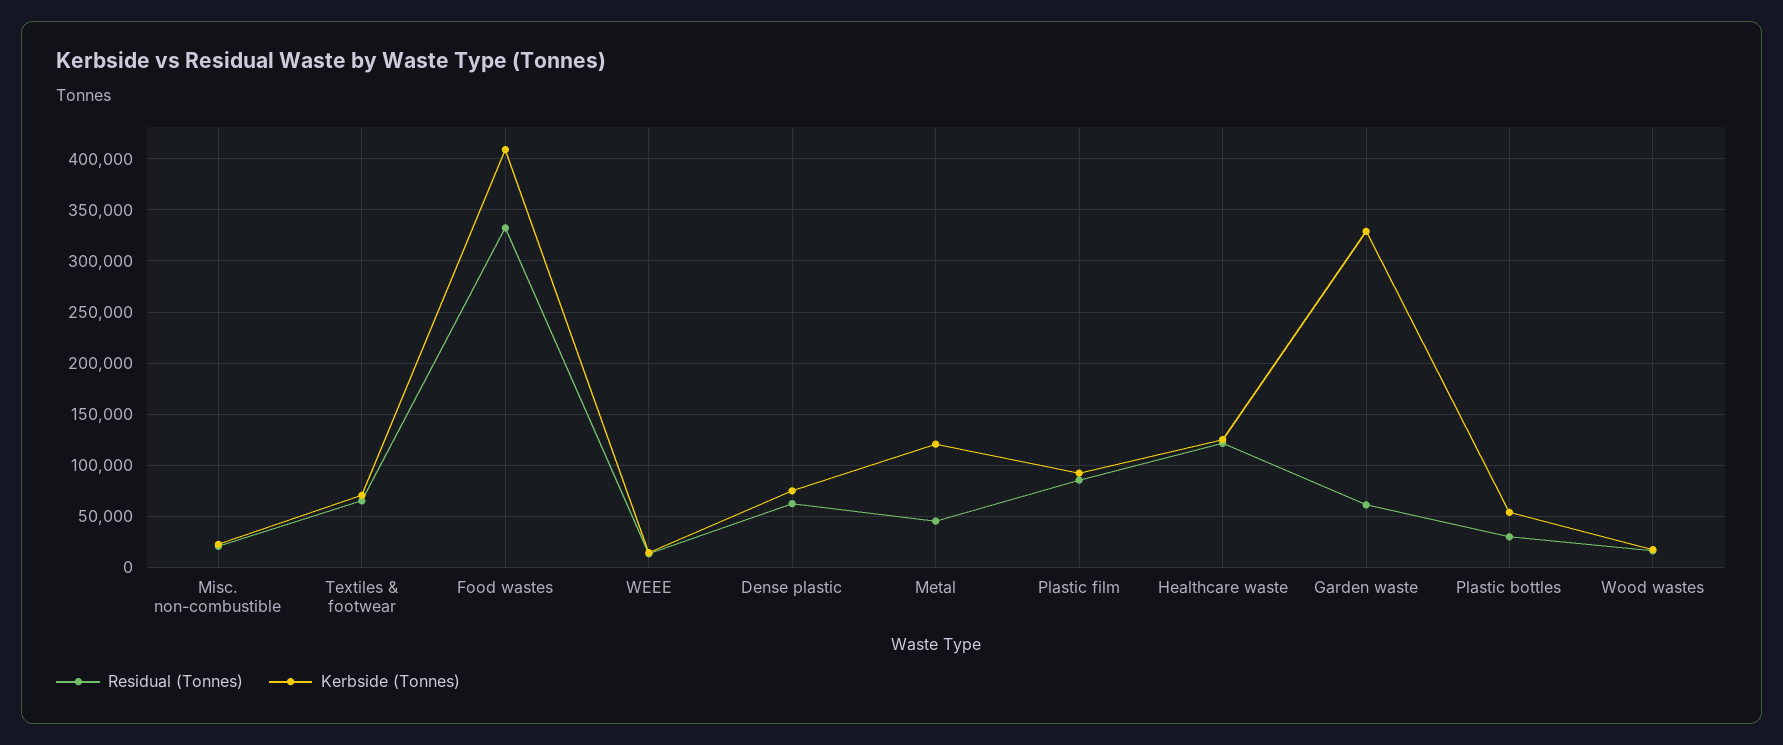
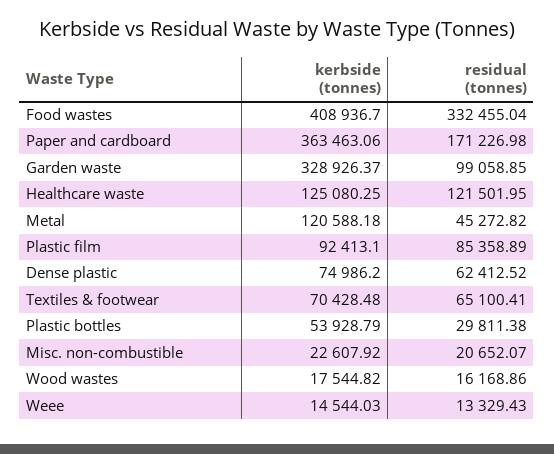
Residual (Tonnes), Garden waste: 60000 -> 99058.85
Kerbside (Tonnes), Paper and cardboard: none -> 363463.06
Residual (Tonnes), Paper and cardboard: none -> 171226.98

